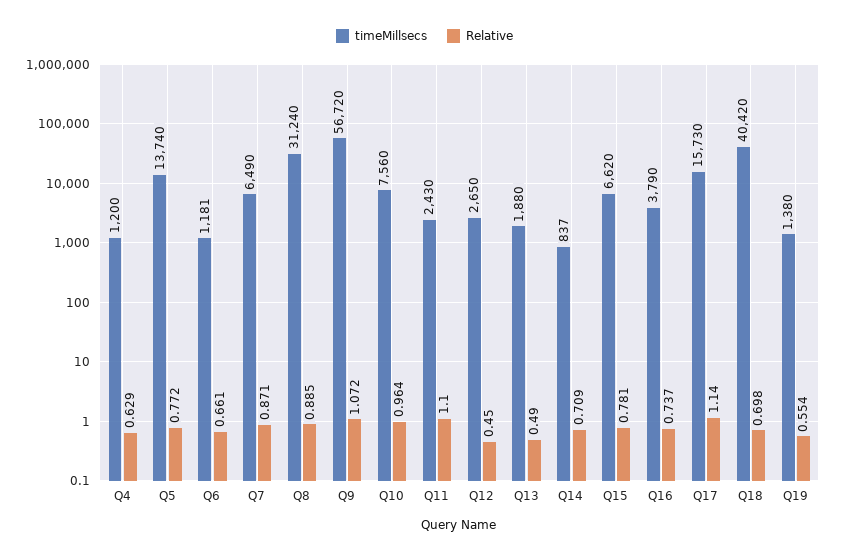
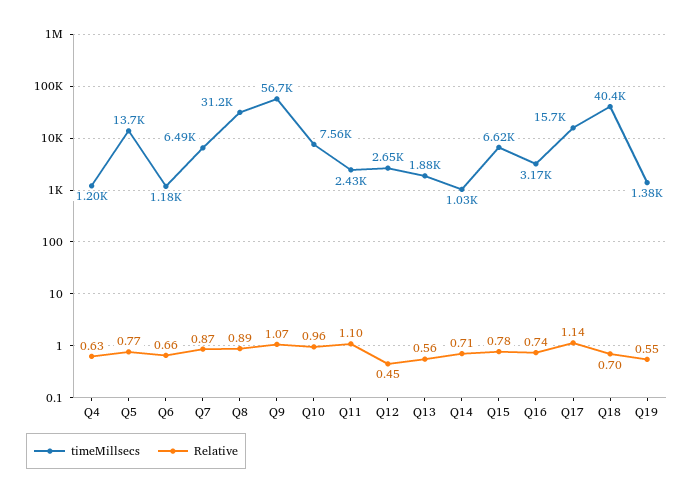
Relative, Q13: 0.49 -> 0.56
timeMillsecs, Q14: 837 -> 1030
timeMillsecs, Q16: 3790 -> 3170

